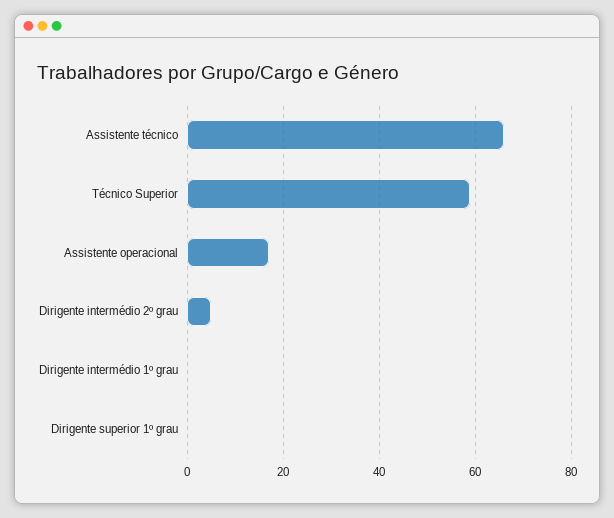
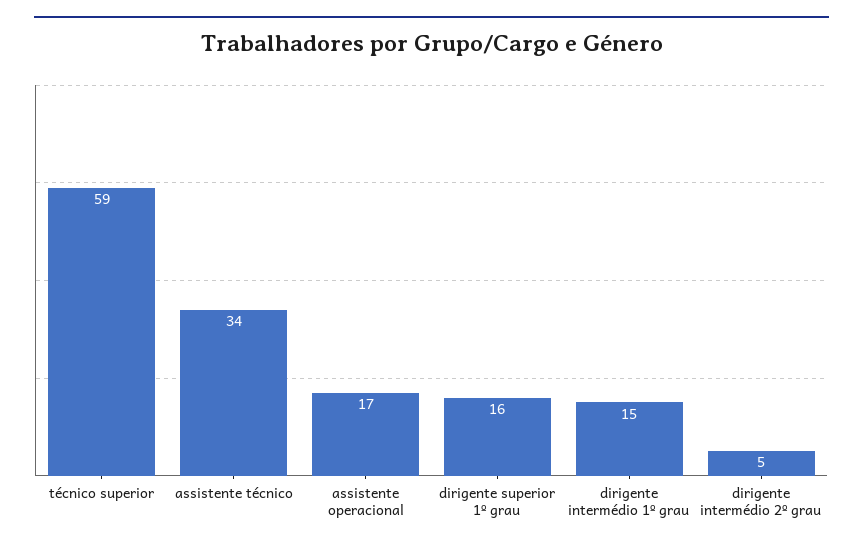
Assistente técnico: 65 -> 34
Dirigente intermédio 1º grau: 0 -> 15
Dirigente superior 1º grau: 0 -> 16

